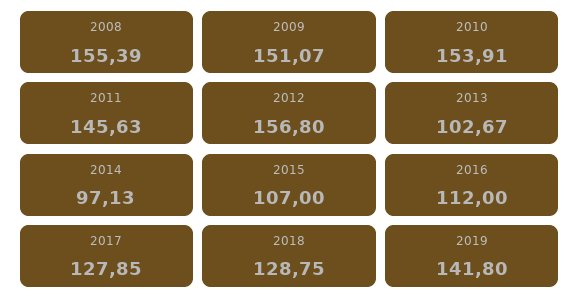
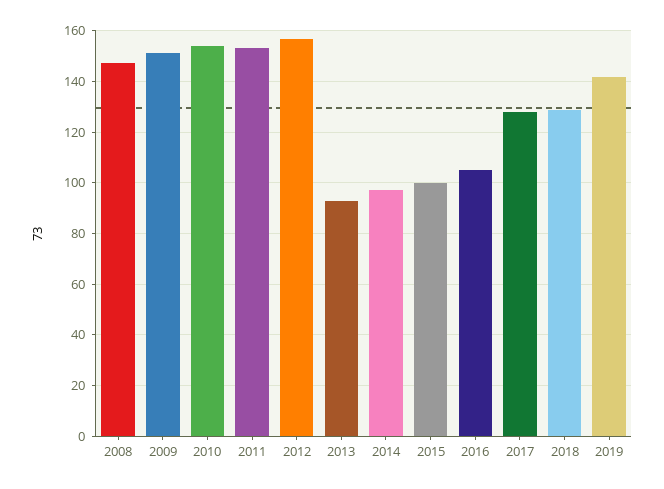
2008: 155.39 -> 147.5
2011: 145.63 -> 152.5
2013: 102.67 -> 92.5
2015: 107 -> 100
2016: 112 -> 105

